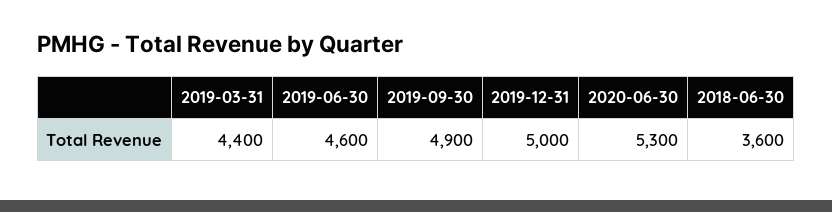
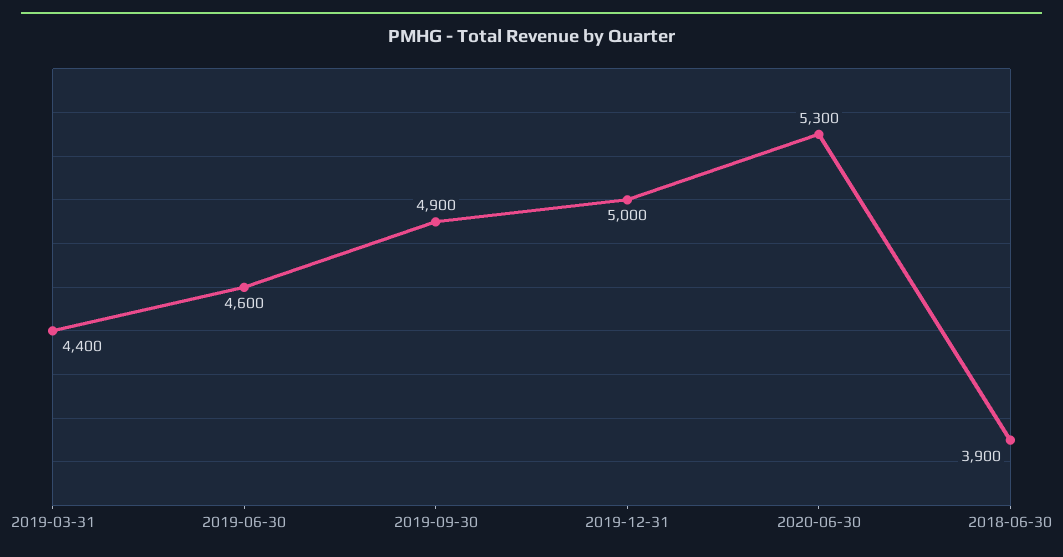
2018-06-30: 3600 -> 3900

